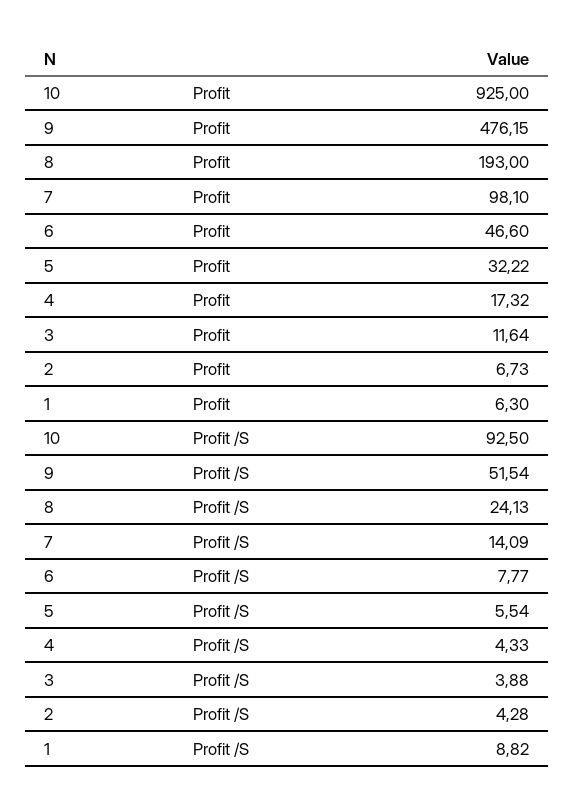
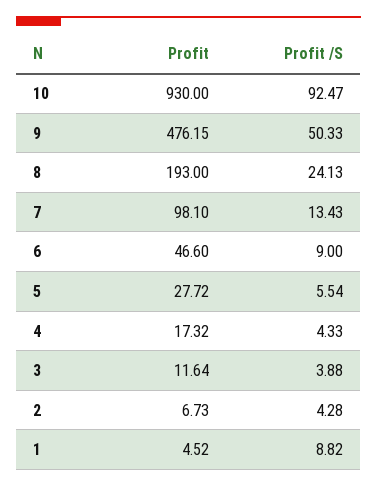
10, Profit: 925 -> 930
5, Profit: 32.22 -> 27.72
1, Profit: 6.3 -> 4.52
10, Profit /S: 92.5 -> 92.47
9, Profit /S: 51.54 -> 50.33
7, Profit /S: 14.09 -> 13.43
6, Profit /S: 7.77 -> 9

